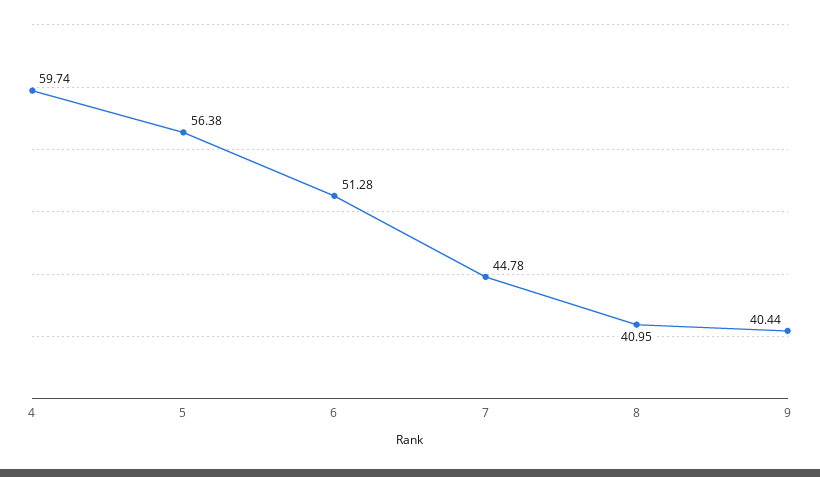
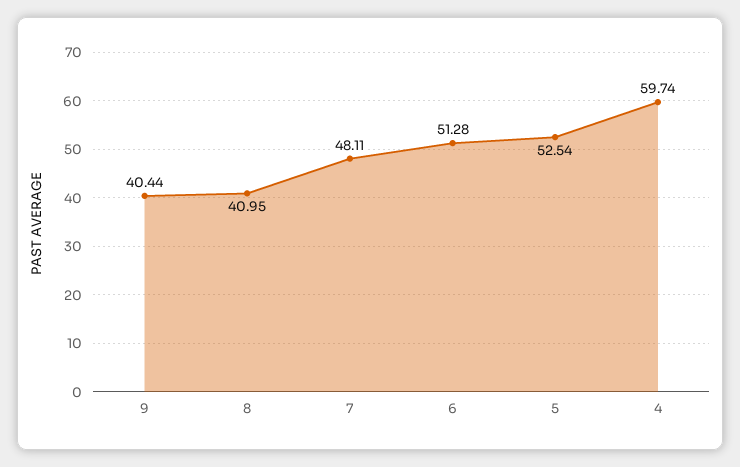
5: 56.38 -> 52.54
7: 44.78 -> 48.11

